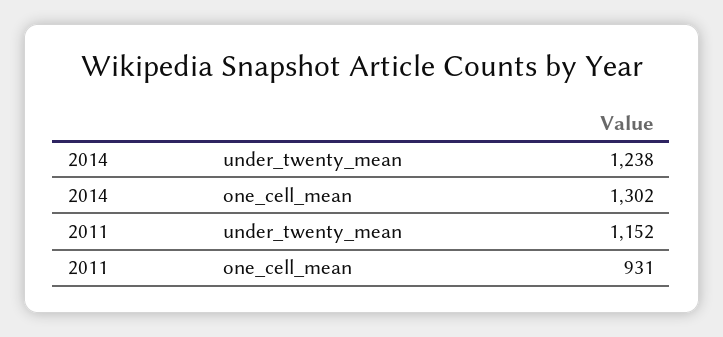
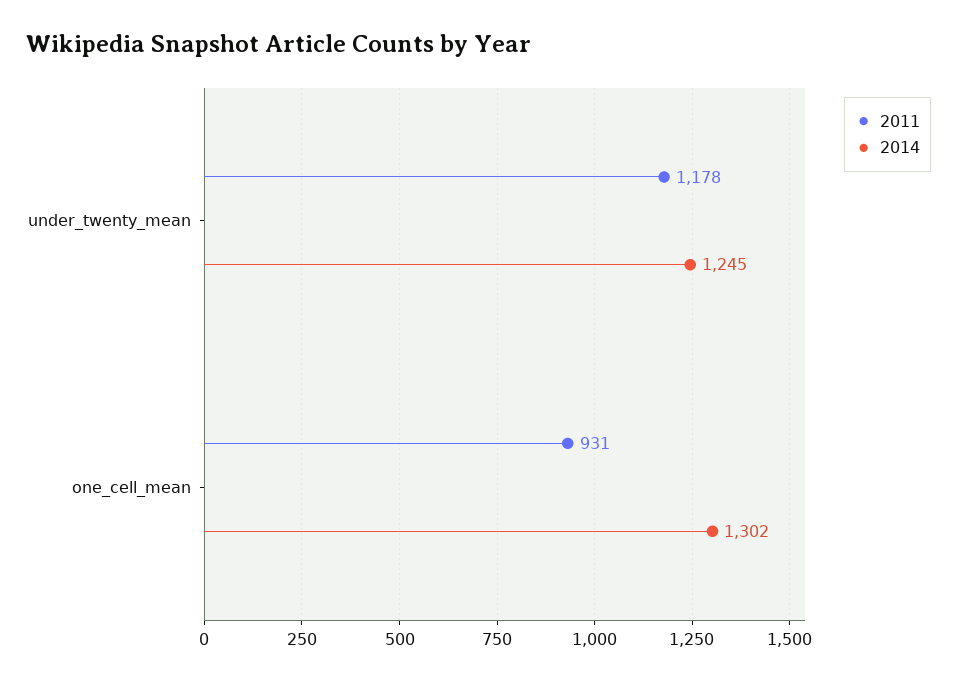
2014, under_twenty_mean: 1238 -> 1245
2011, under_twenty_mean: 1152 -> 1178

